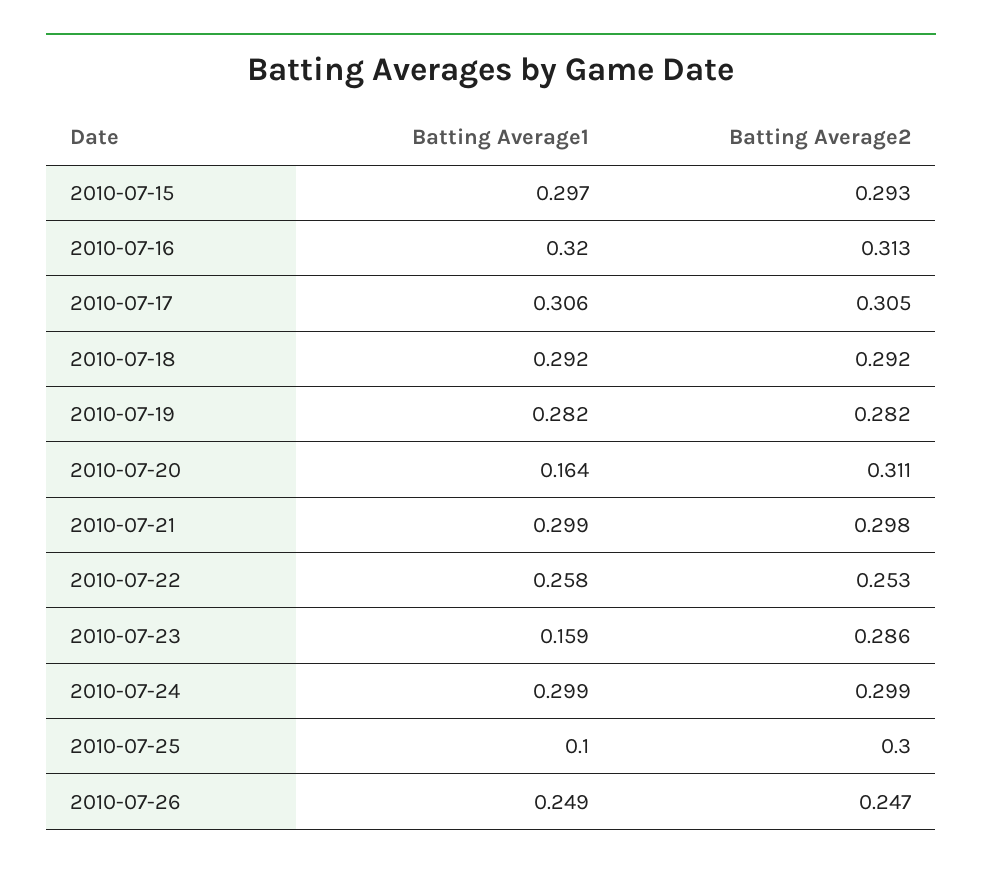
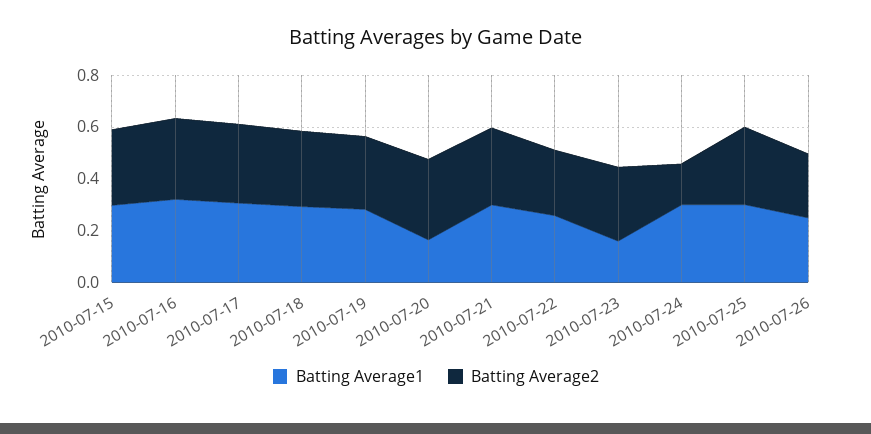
Batting Average2, 2010-07-24: 0.299 -> 0.15
Batting Average1, 2010-07-25: 0.1 -> 0.3

